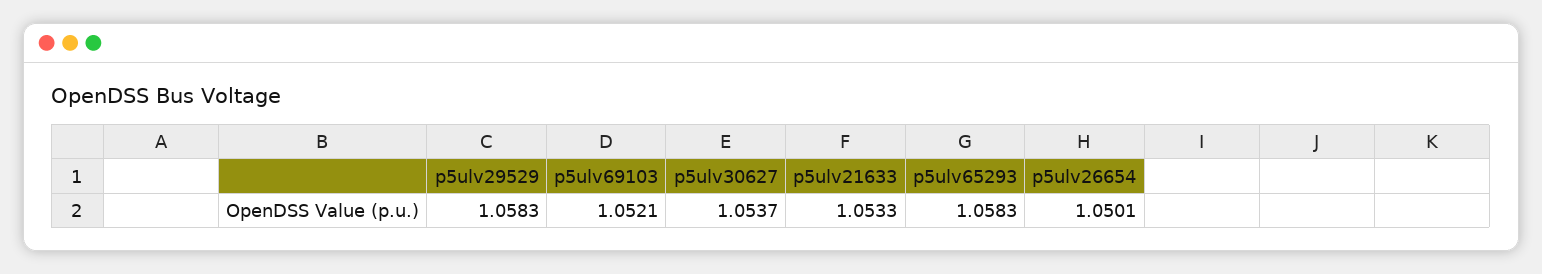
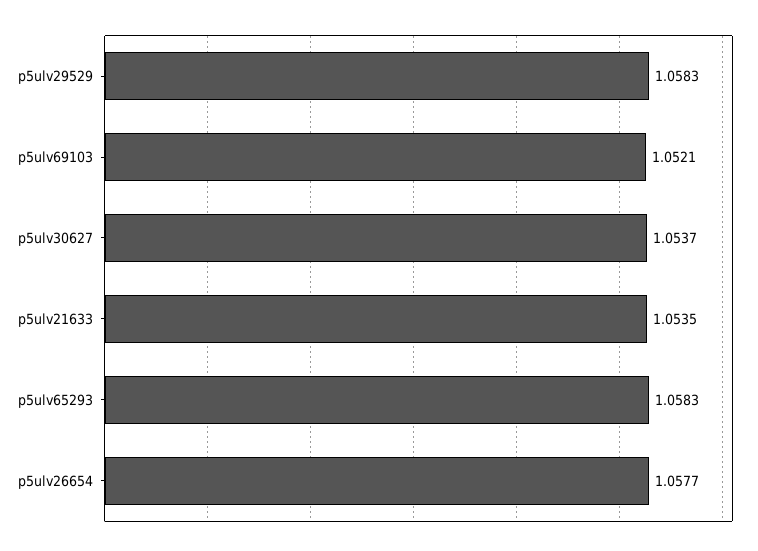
p5ulv21633: 1.0533 -> 1.0535
p5ulv26654: 1.0501 -> 1.0577

